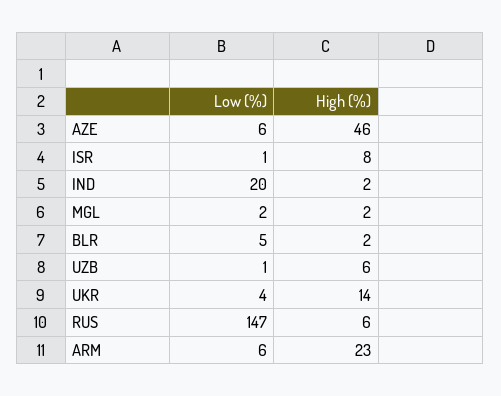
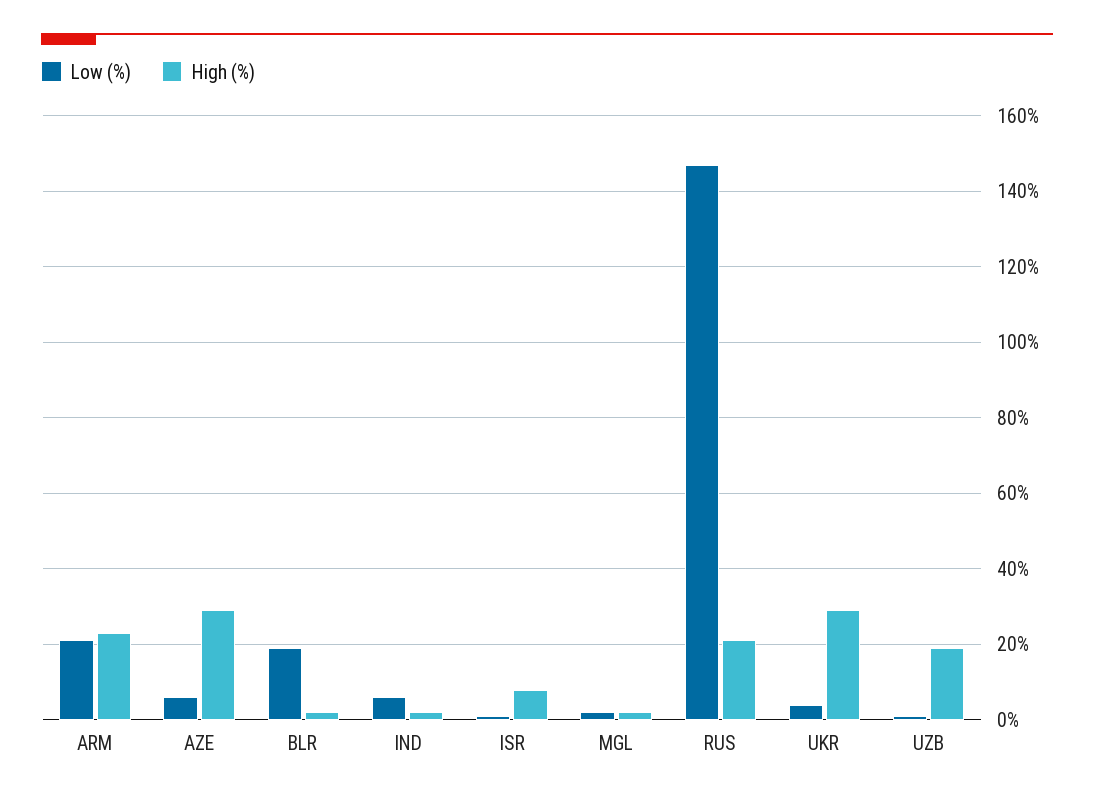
High (%), AZE: 46 -> 30
Low (%), IND: 20 -> 5
Low (%), BLR: 5 -> 20
High (%), UZB: 6 -> 20
High (%), UKR: 14 -> 30
High (%), RUS: 6 -> 20
Low (%), ARM: 6 -> 20

